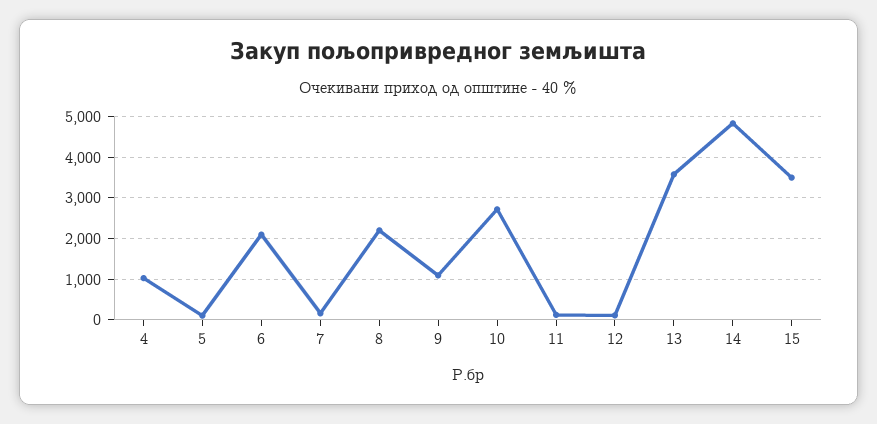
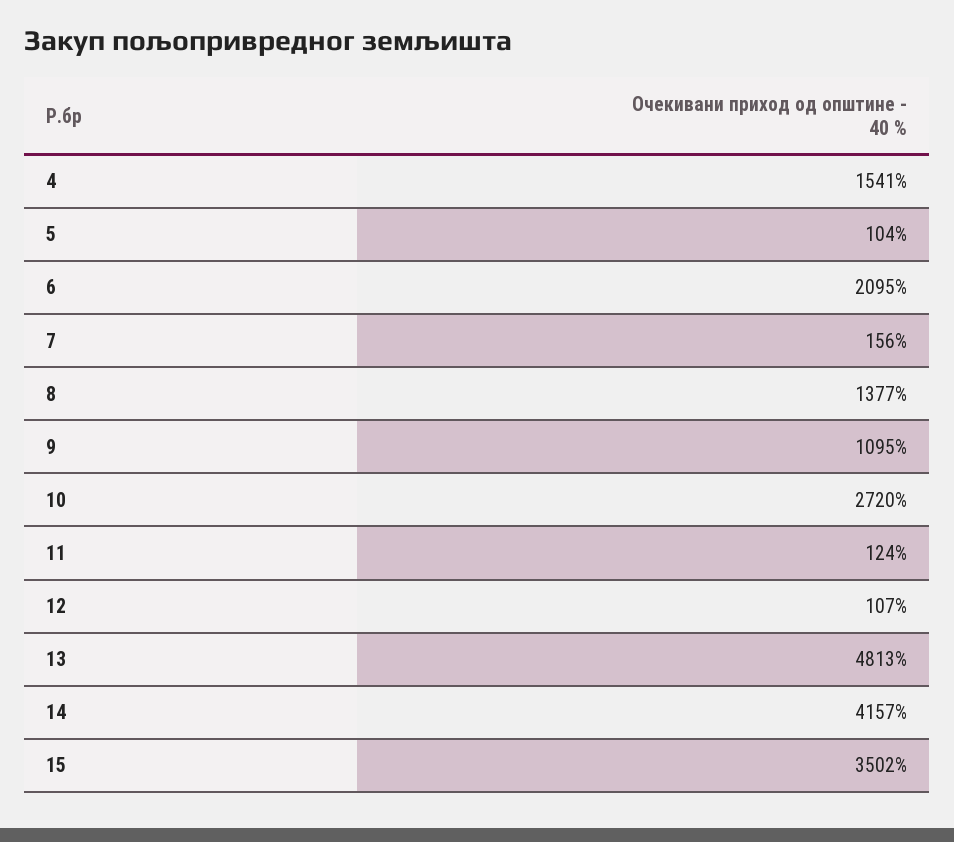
4: 1000 -> 1541
8: 2200 -> 1377
13: 3600 -> 4813
14: 4800 -> 4157

